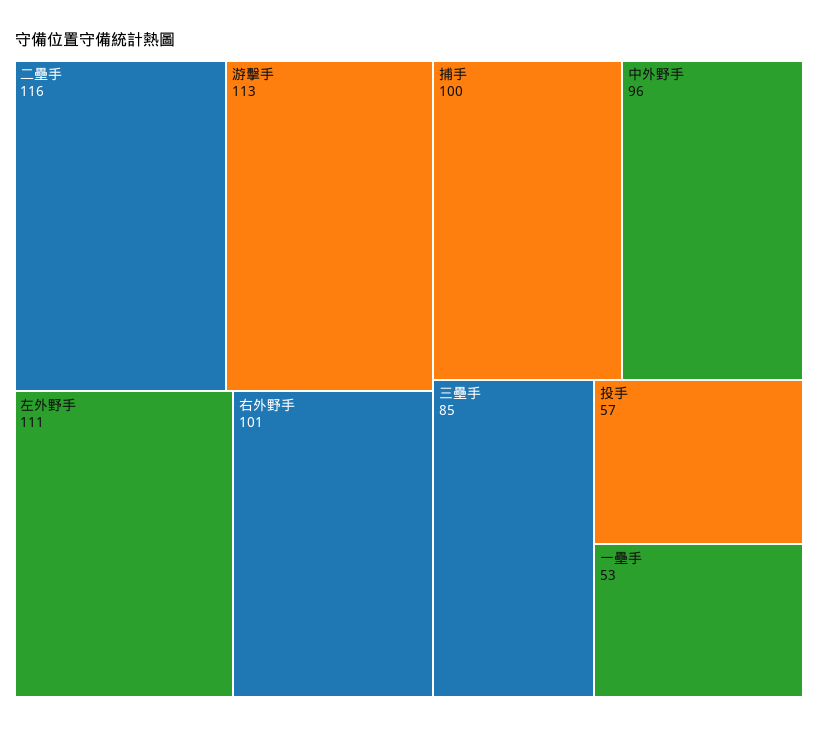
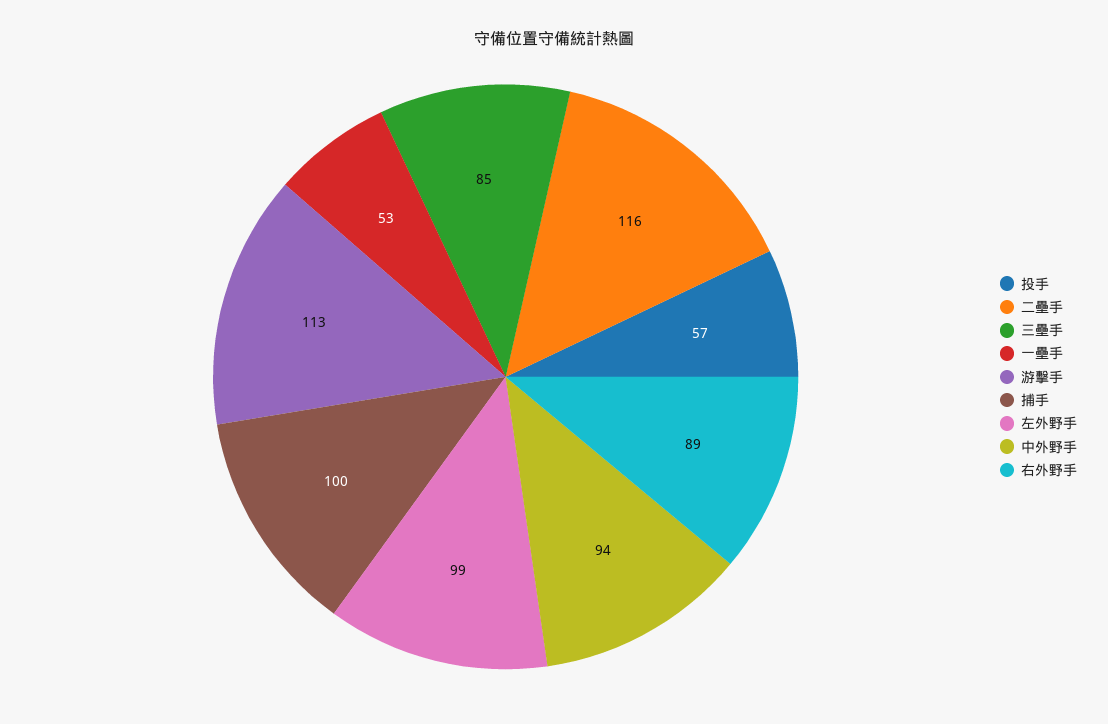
左外野手: 111 -> 99
右外野手: 101 -> 89
中外野手: 96 -> 94

